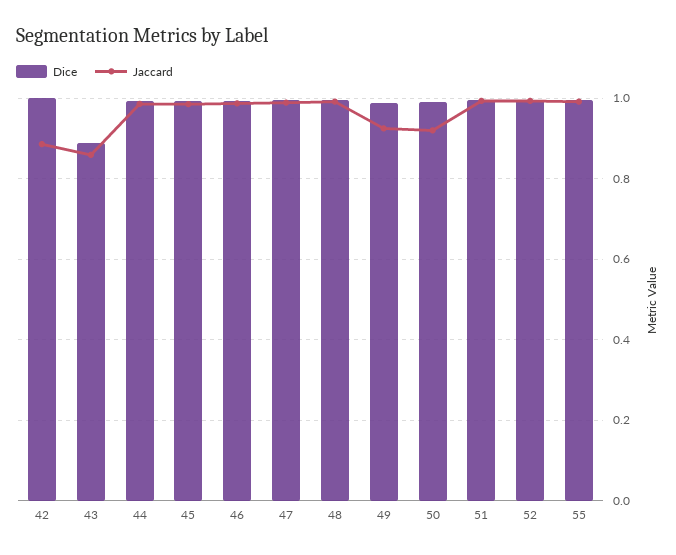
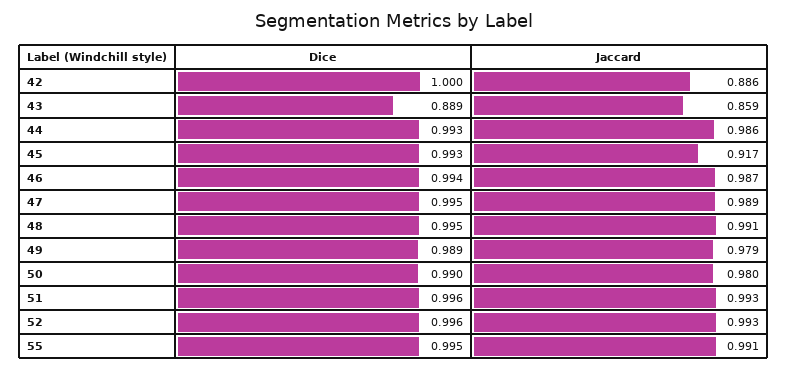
Jaccard, 45: 0.98 -> 0.917
Jaccard, 49: 0.92 -> 0.979
Jaccard, 50: 0.92 -> 0.98

